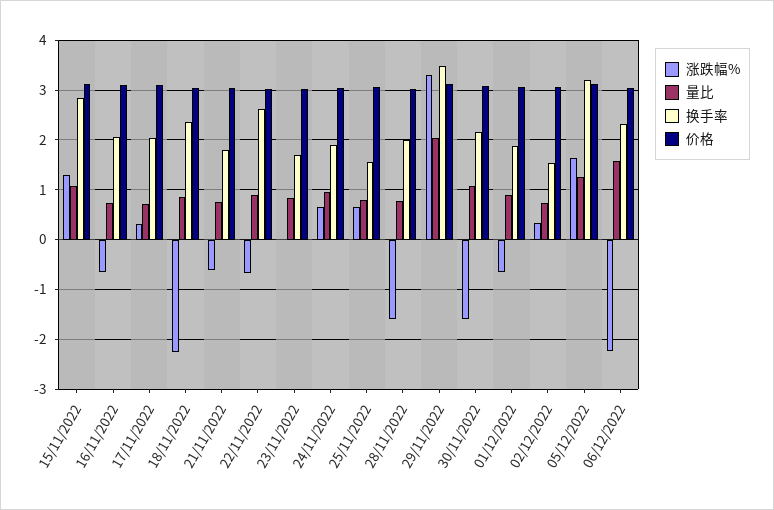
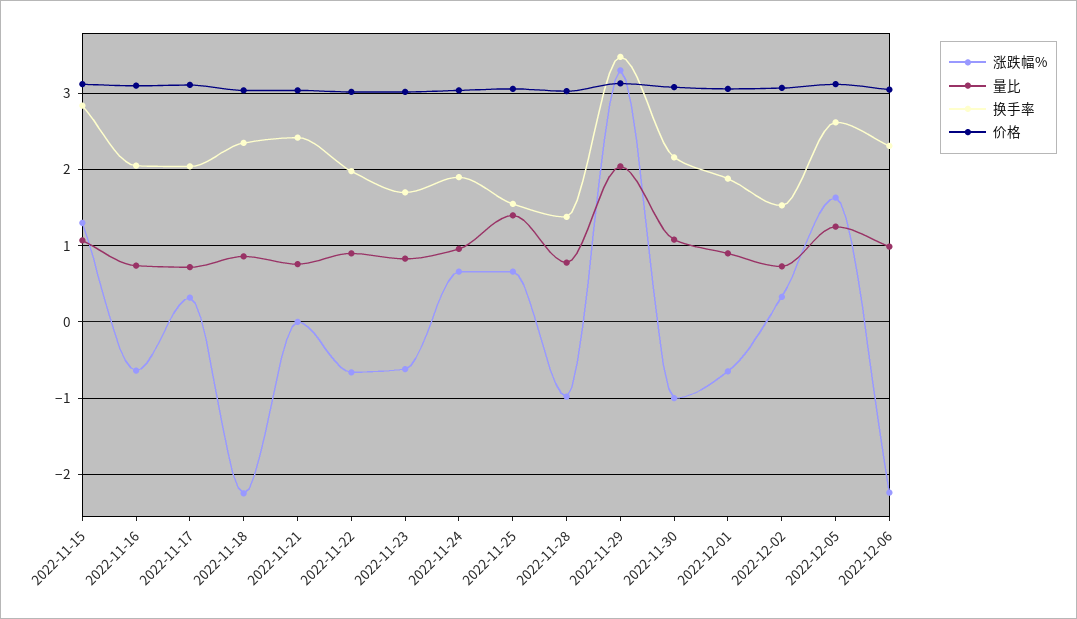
涨跌幅%, 21/11/2022: -0.6 -> 0
换手率, 21/11/2022: 1.8 -> 2.4
换手率, 22/11/2022: 2.6 -> 2
涨跌幅%, 23/11/2022: 0 -> -0.6
量比, 25/11/2022: 0.8 -> 1.4
涨跌幅%, 28/11/2022: -1.6 -> -1
换手率, 28/11/2022: 2 -> 1.4
涨跌幅%, 30/11/2022: -1.6 -> -1
换手率, 05/12/2022: 3.2 -> 2.6
量比, 06/12/2022: 1.6 -> 1

